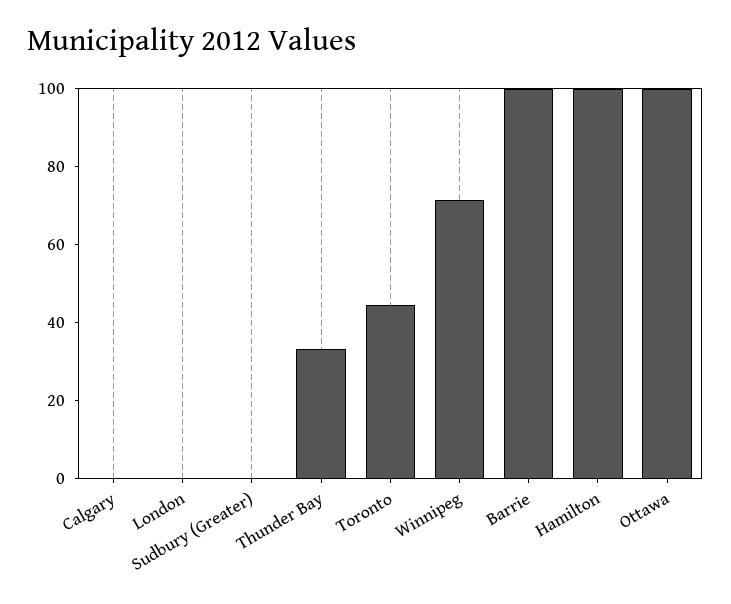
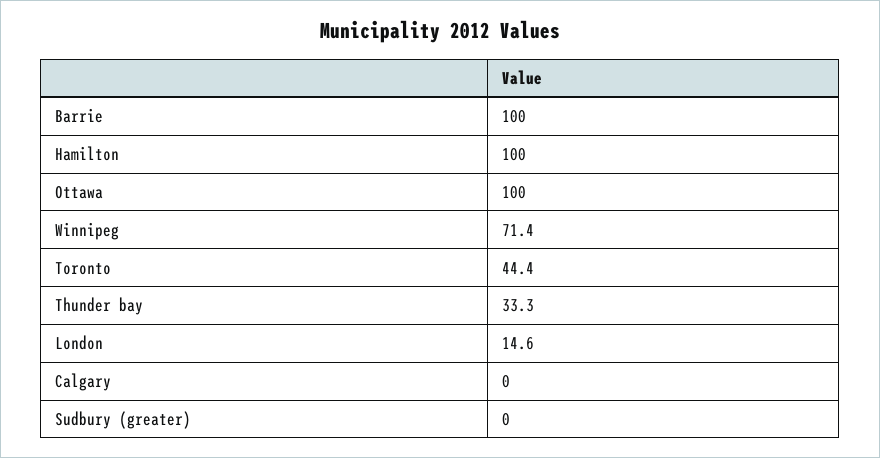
London: 0 -> 14.6

